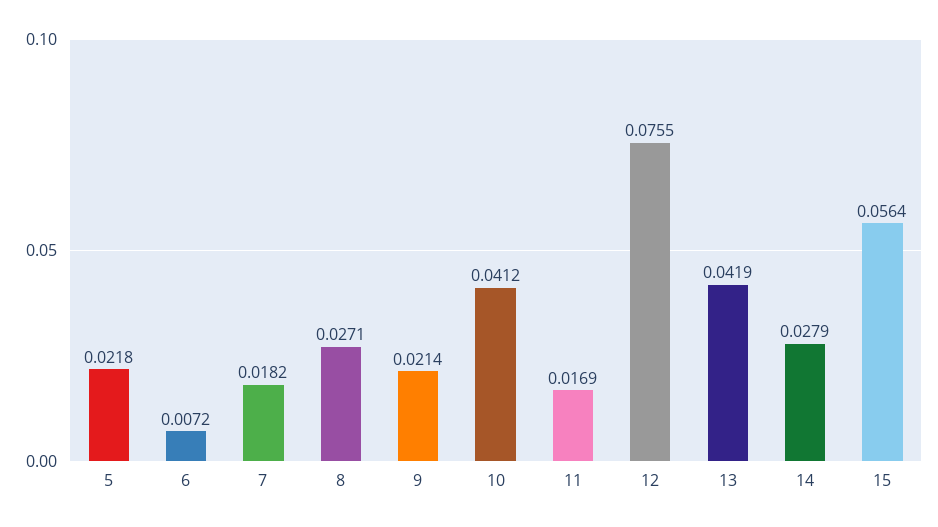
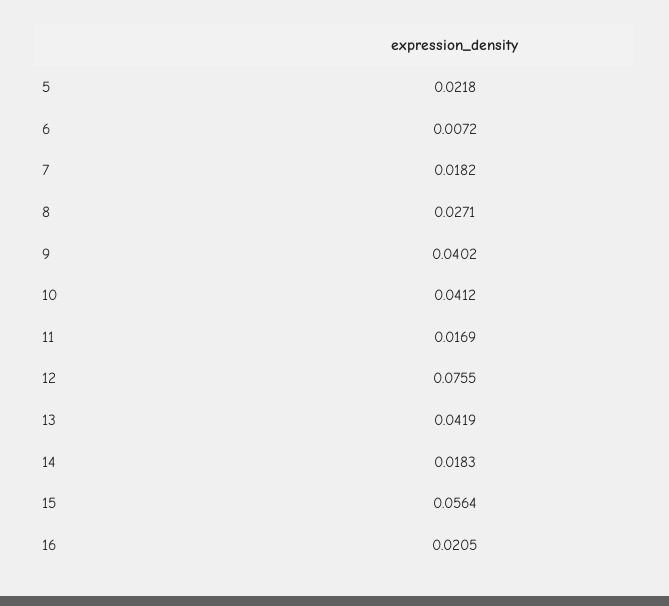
9: 0.0214 -> 0.0402
14: 0.0279 -> 0.0183
16: none -> 0.0205

